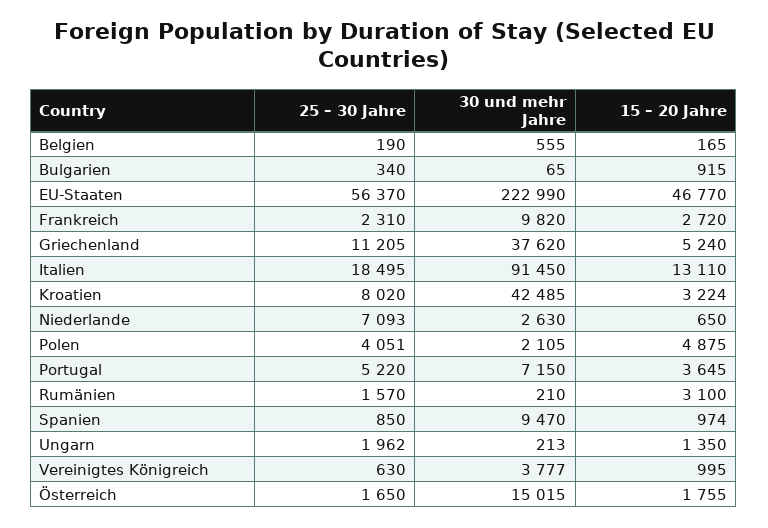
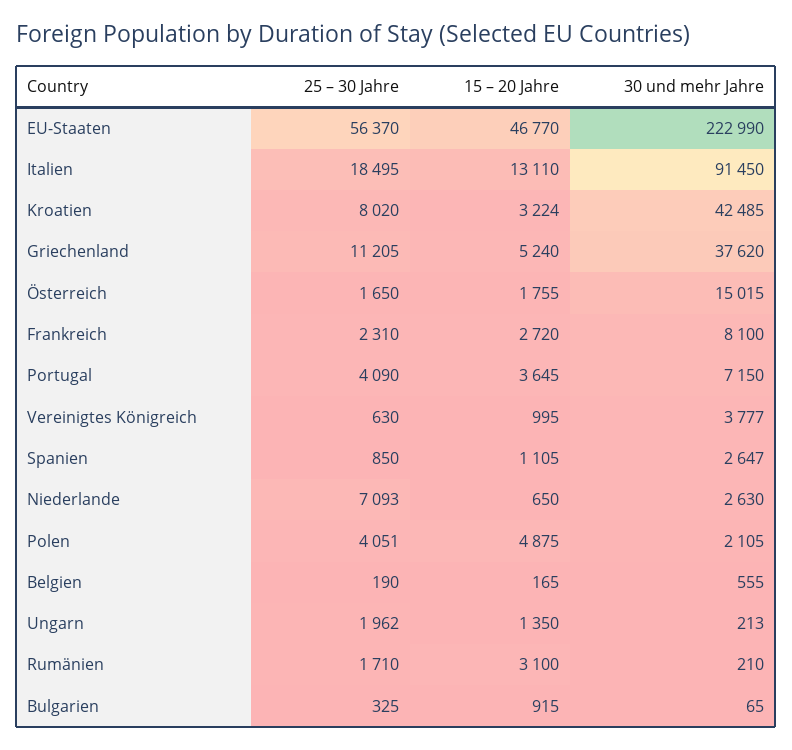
25 – 30 Jahre, Bulgarien: 340 -> 325
30 und mehr Jahre, Frankreich: 9820 -> 8100
25 – 30 Jahre, Portugal: 5220 -> 4090
25 – 30 Jahre, Rumänien: 1570 -> 1710
30 und mehr Jahre, Spanien: 9470 -> 2647
15 – 20 Jahre, Spanien: 974 -> 1105

